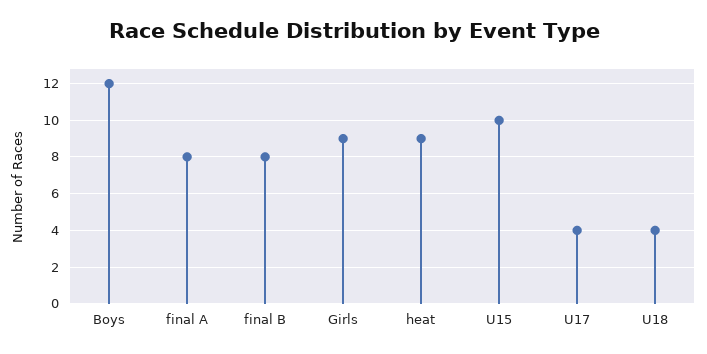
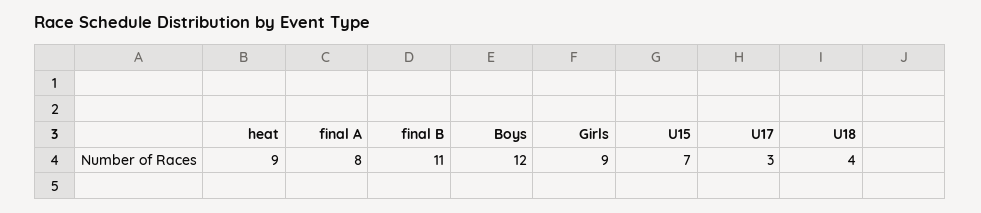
final B: 8 -> 11
U15: 10 -> 7
U17: 4 -> 3

